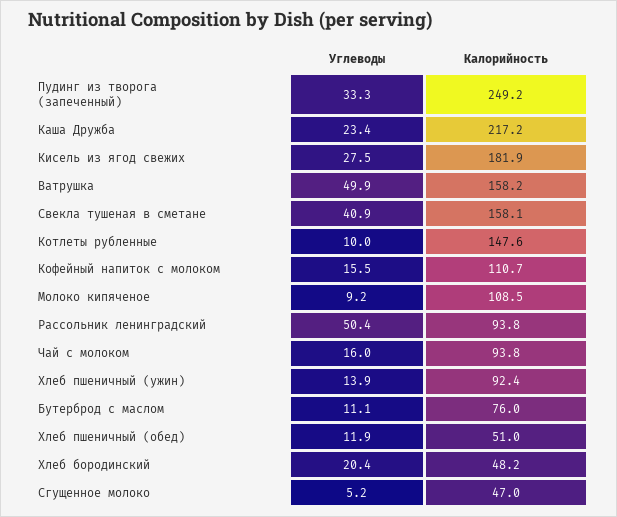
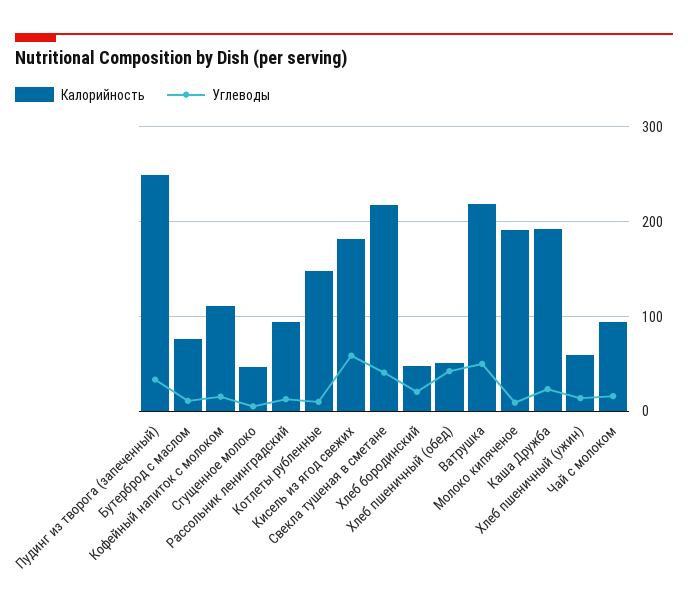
Калорийность, Каша Дружба: 217.2 -> 190
Углеводы, Кисель из ягод свежих: 27.5 -> 60
Калорийность, Ватрушка: 158.2 -> 220
Калорийность, Свекла тушеная в сметане: 158.1 -> 220
Калорийность, Молоко кипяченое: 108.5 -> 190
Углеводы, Рассольник ленинградский: 50.4 -> 10
Калорийность, Хлеб пшеничный (ужин): 92.4 -> 60
Углеводы, Хлеб пшеничный (обед): 11.9 -> 40

